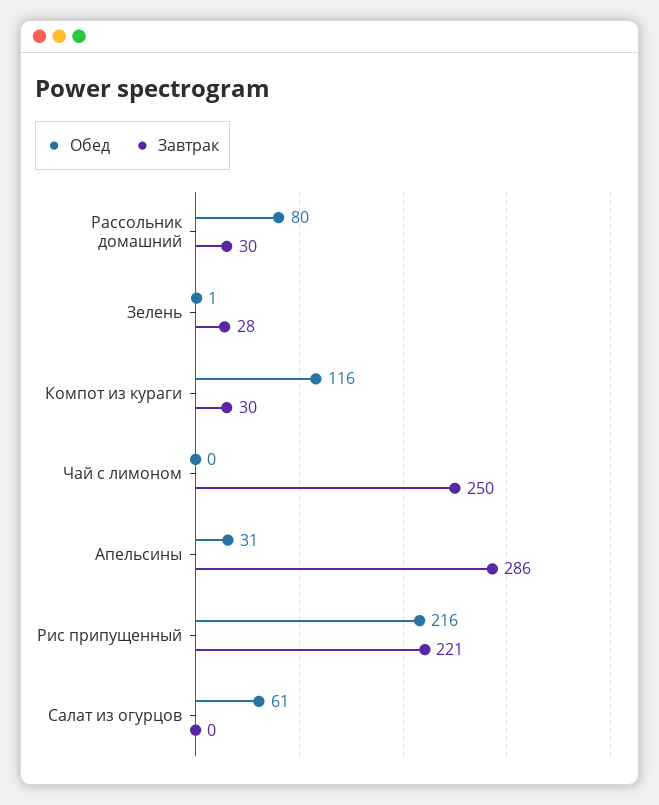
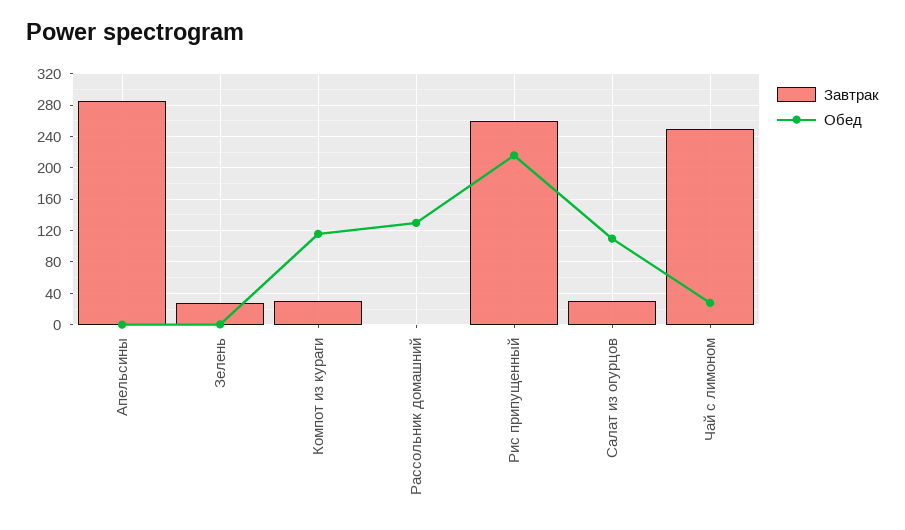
Обед, Рассольник домашний: 80 -> 130
Завтрак, Рассольник домашний: 30 -> 0
Обед, Чай с лимоном: 0 -> 30
Обед, Апельсины: 31 -> 0
Завтрак, Рис припущенный: 221 -> 260
Обед, Салат из огурцов: 61 -> 110
Завтрак, Салат из огурцов: 0 -> 30

